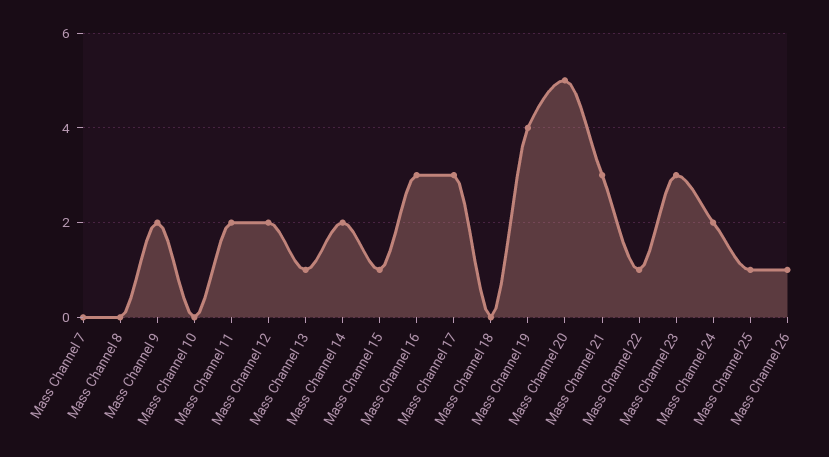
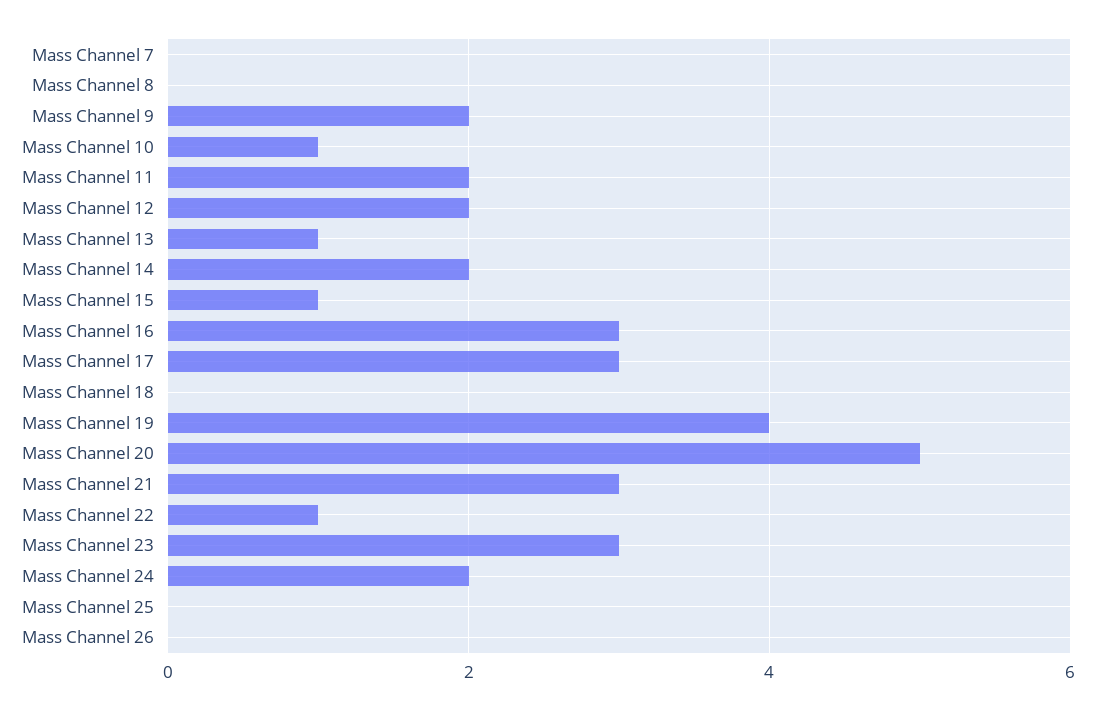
Mass Channel 10: 0 -> 1
Mass Channel 25: 1 -> 0
Mass Channel 26: 1 -> 0

